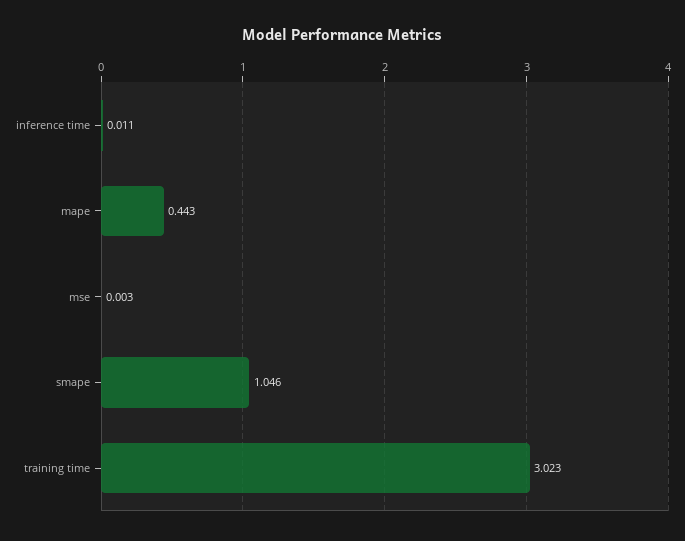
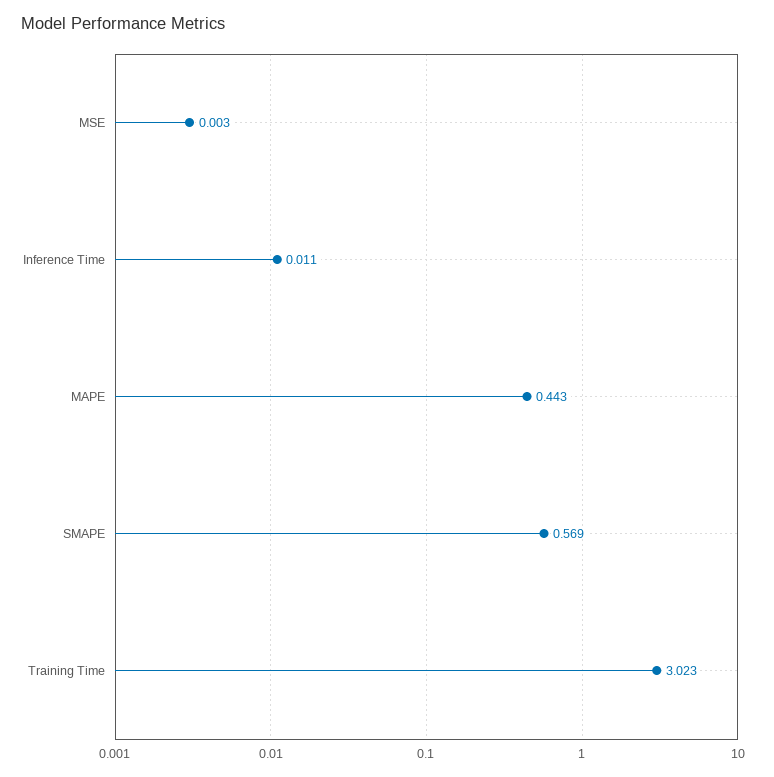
smape: 1.046 -> 0.569

